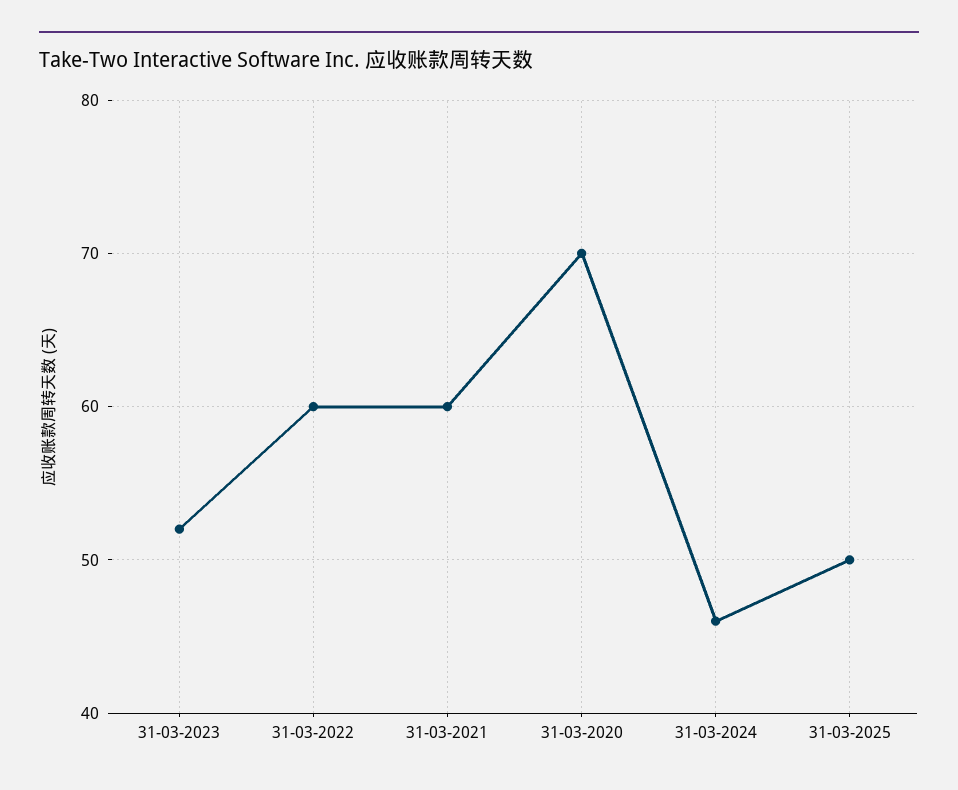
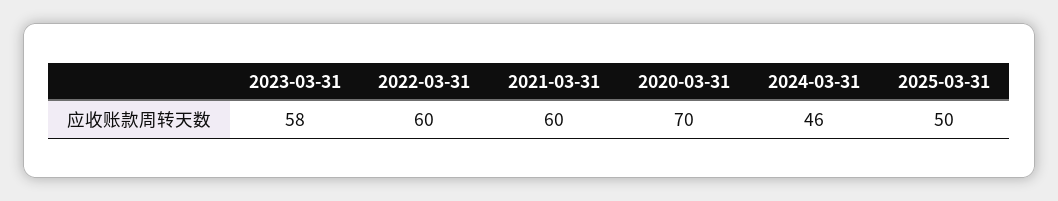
31-03-2023: 52 -> 58

